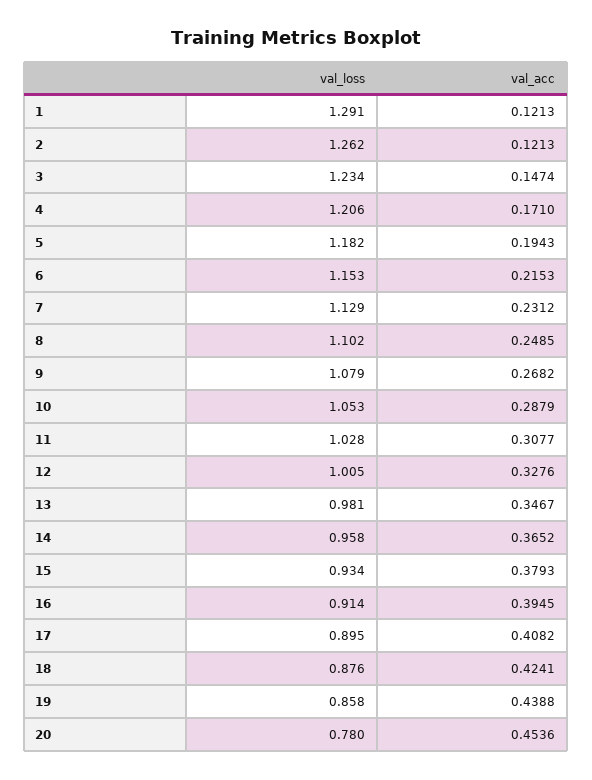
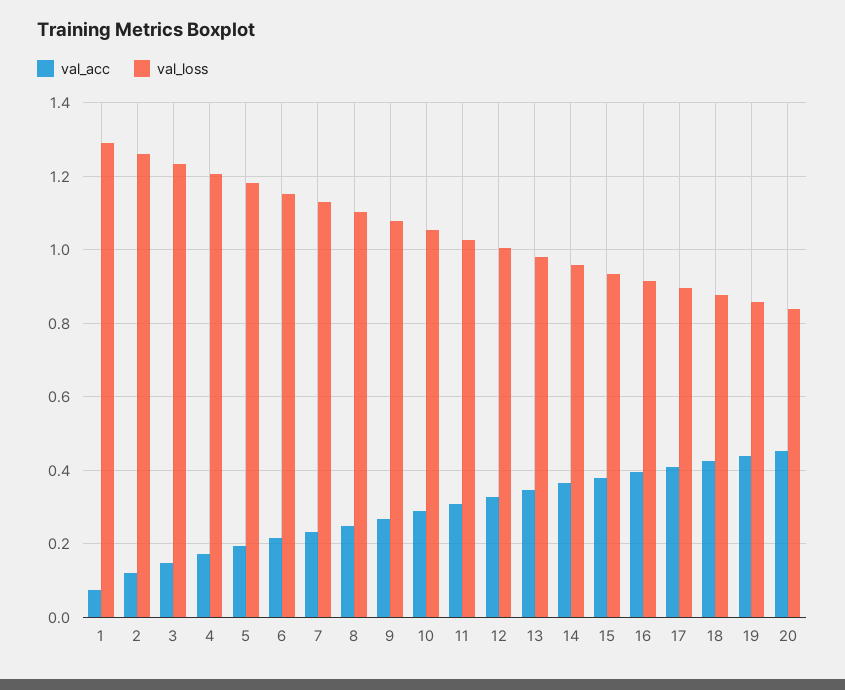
val_acc, 1: 0.1213 -> 0.08
val_loss, 20: 0.78 -> 0.84

